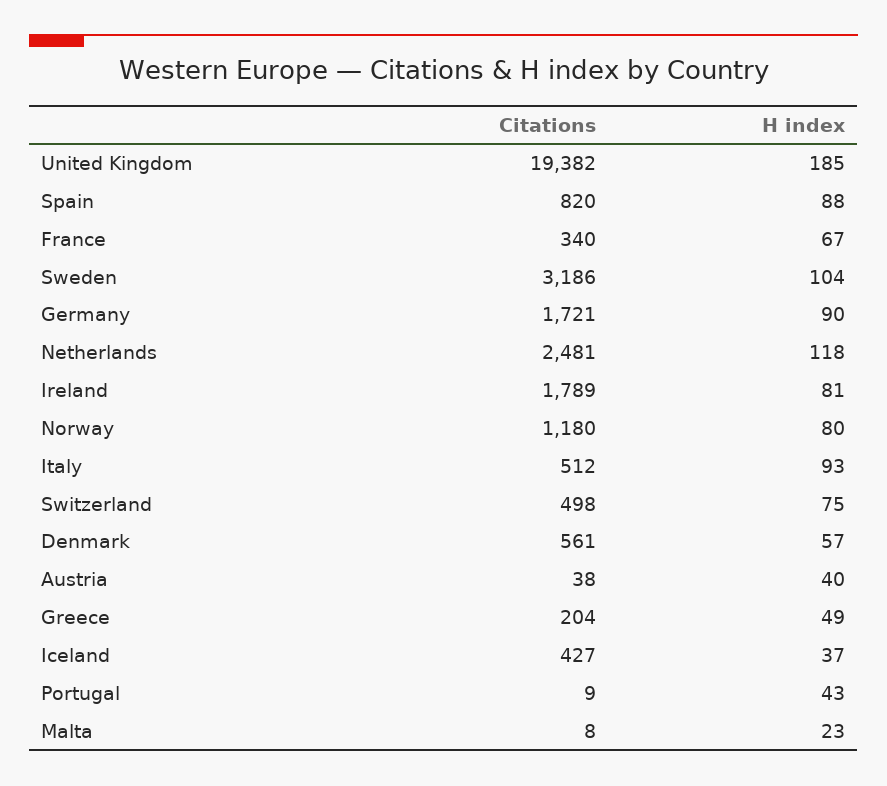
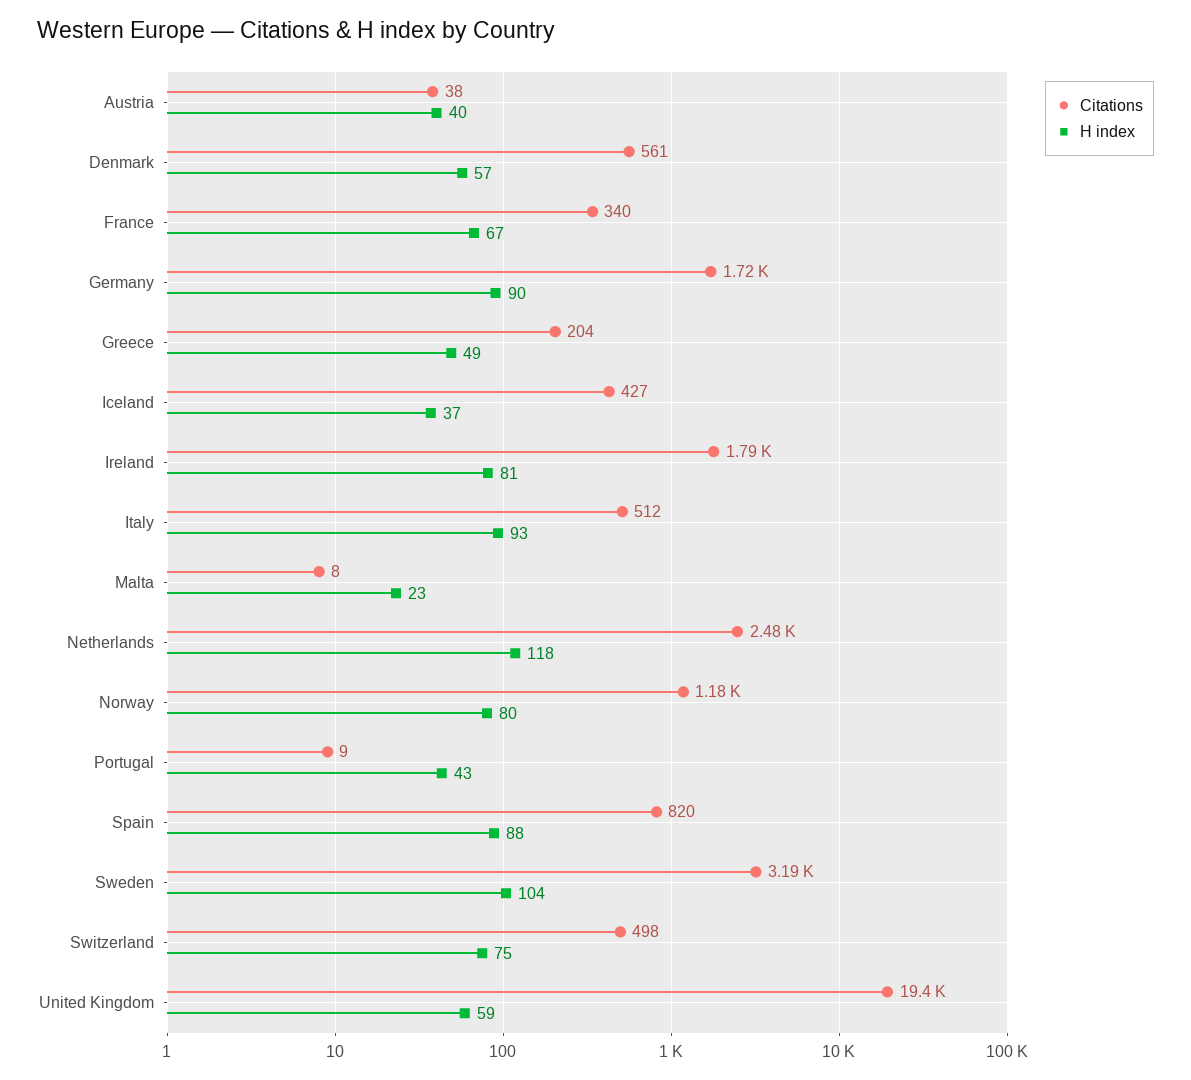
H index, United Kingdom: 185 -> 59

